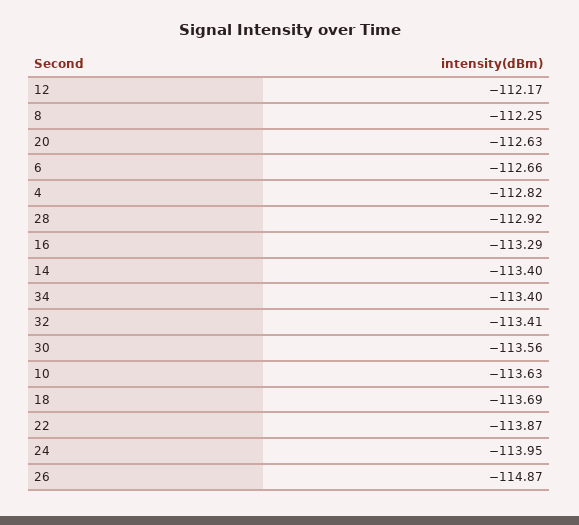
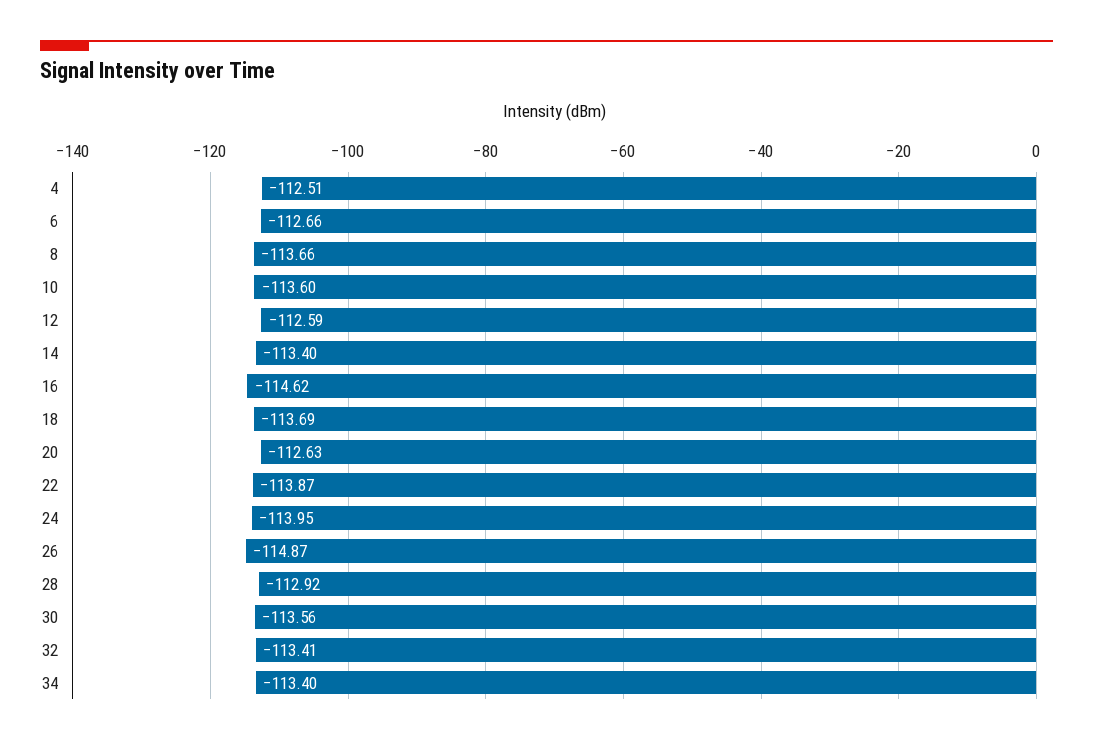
12: -112.17 -> -112.59
8: -112.25 -> -113.66
4: -112.82 -> -112.51
16: -113.29 -> -114.62
10: -113.63 -> -113.6

